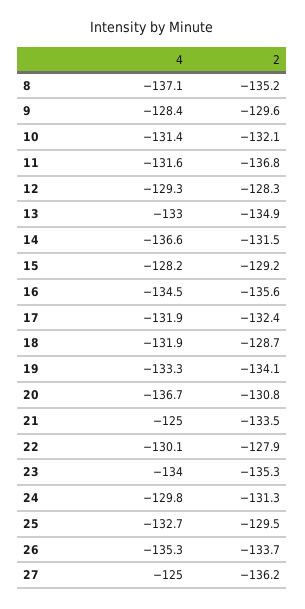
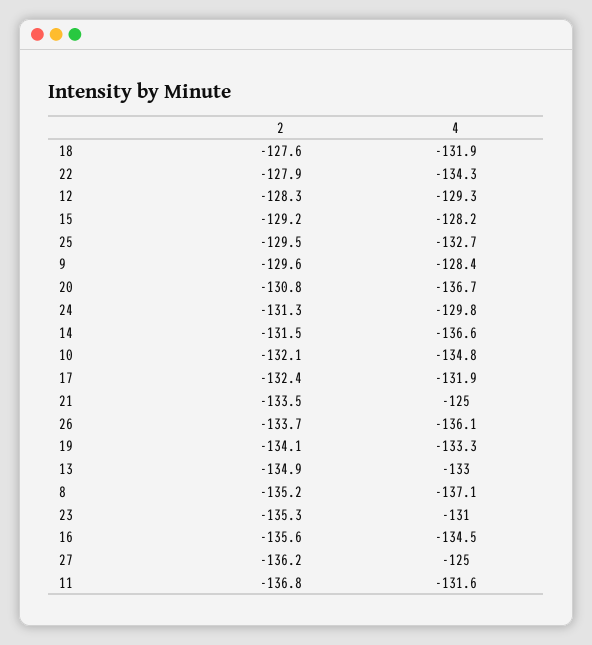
4, 10: -131.4 -> -134.8
2, 18: -128.7 -> -127.6
4, 22: -130.1 -> -134.3
4, 23: -134 -> -131
4, 26: -135.3 -> -136.1

